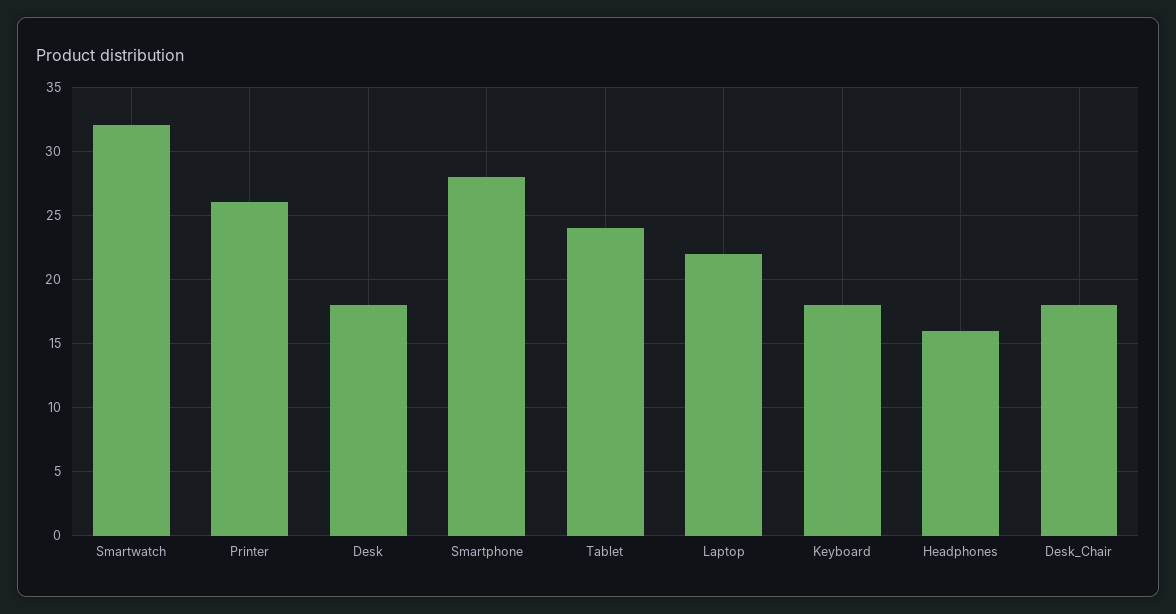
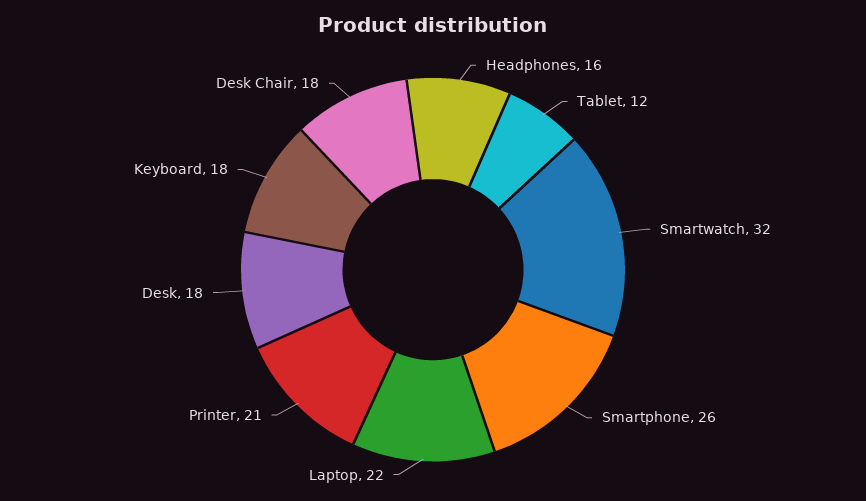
Printer: 26 -> 21
Smartphone: 28 -> 26
Tablet: 24 -> 12

